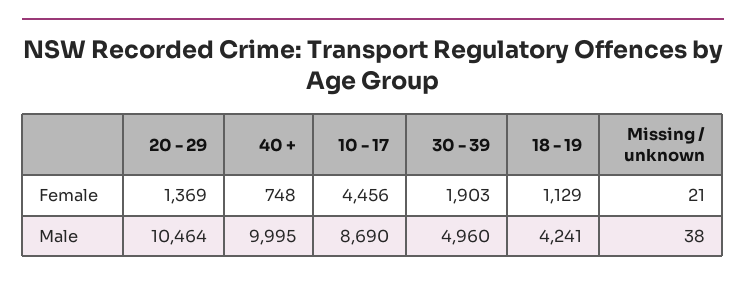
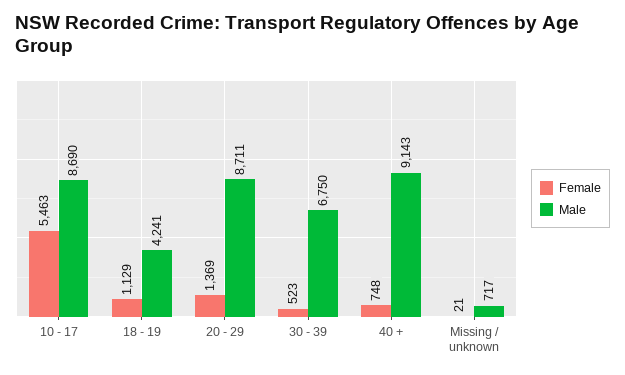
Female, 10 - 17: 4456 -> 5463
Female, 30 - 39: 1903 -> 523
Male, 20 - 29: 10464 -> 8711
Male, 40 +: 9995 -> 9143
Male, 30 - 39: 4960 -> 6750
Male, Missing / unknown: 38 -> 717

